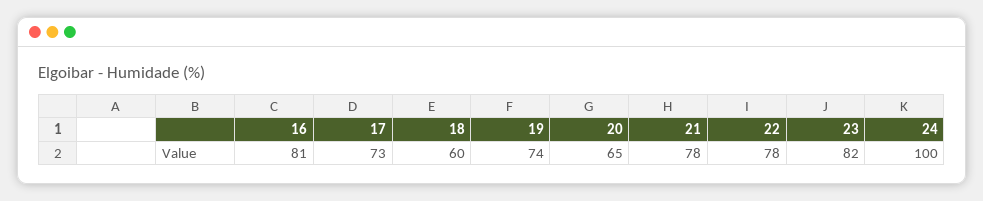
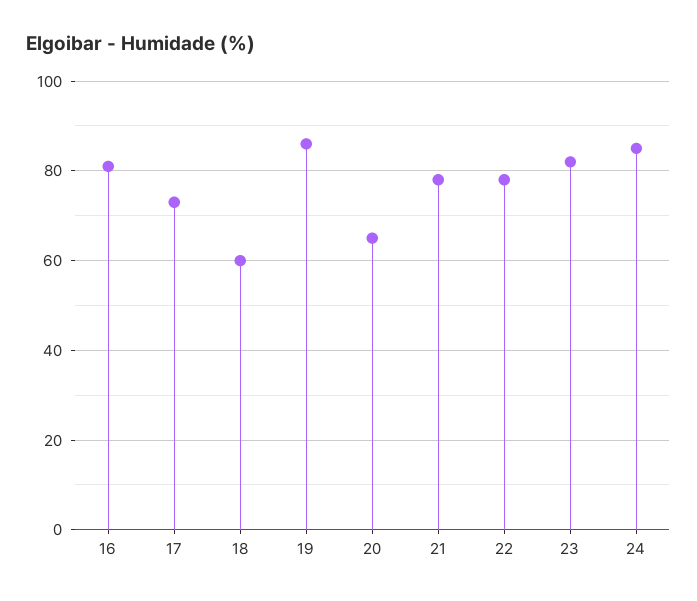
19: 74 -> 85
24: 100 -> 85

